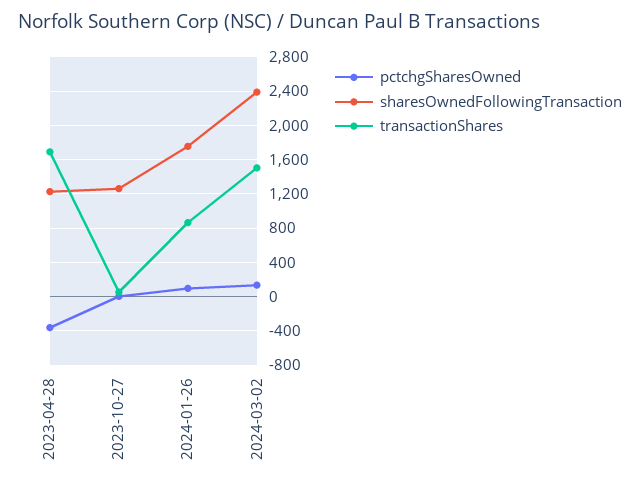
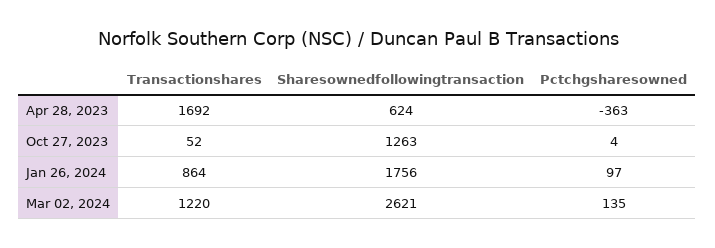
sharesOwnedFollowingTransaction, 2023-04-28: 1200 -> 624
sharesOwnedFollowingTransaction, 2024-03-02: 2400 -> 2621
transactionShares, 2024-03-02: 1500 -> 1220

